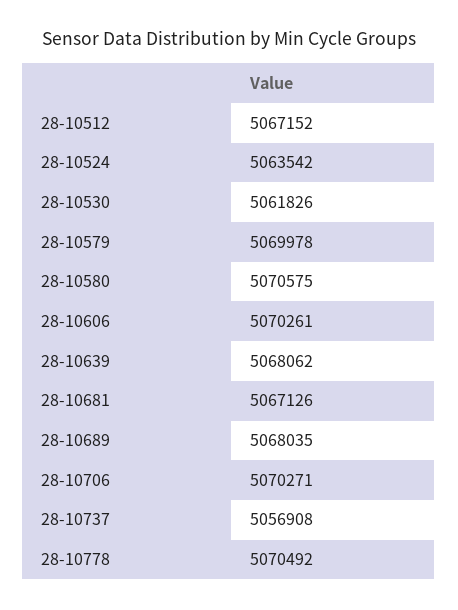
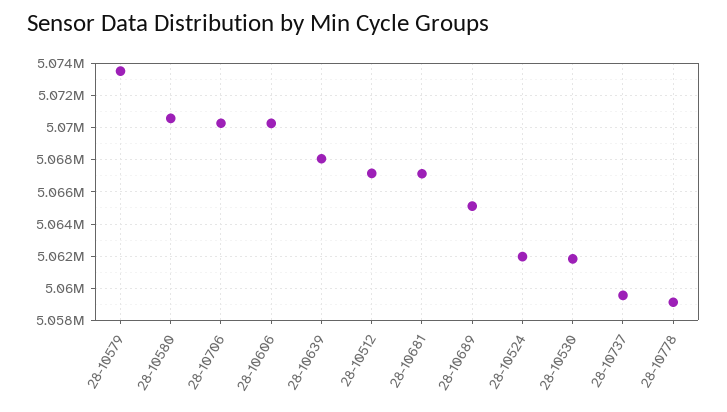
28-10524: 5063542 -> 5062000
28-10579: 5069978 -> 5073500
28-10689: 5068035 -> 5065000
28-10737: 5056908 -> 5059500
28-10778: 5070492 -> 5059000

